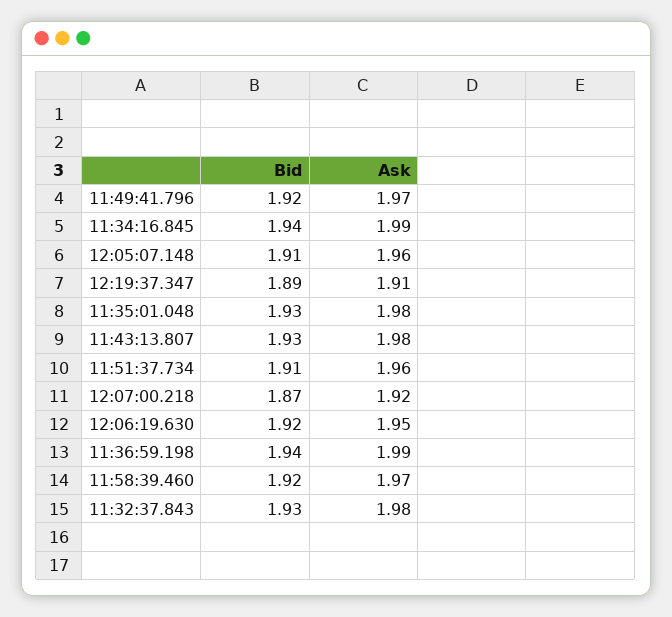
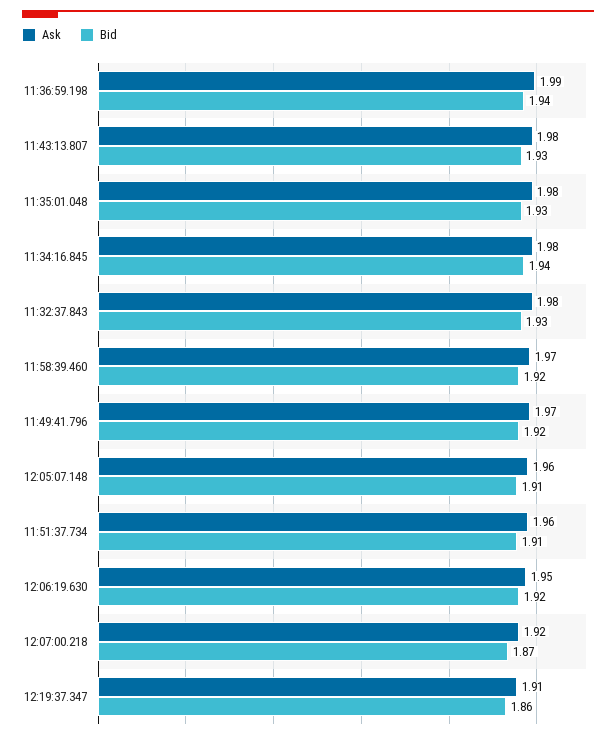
Ask, 11:34:16.845: 1.99 -> 1.98
Bid, 12:19:37.347: 1.89 -> 1.86

